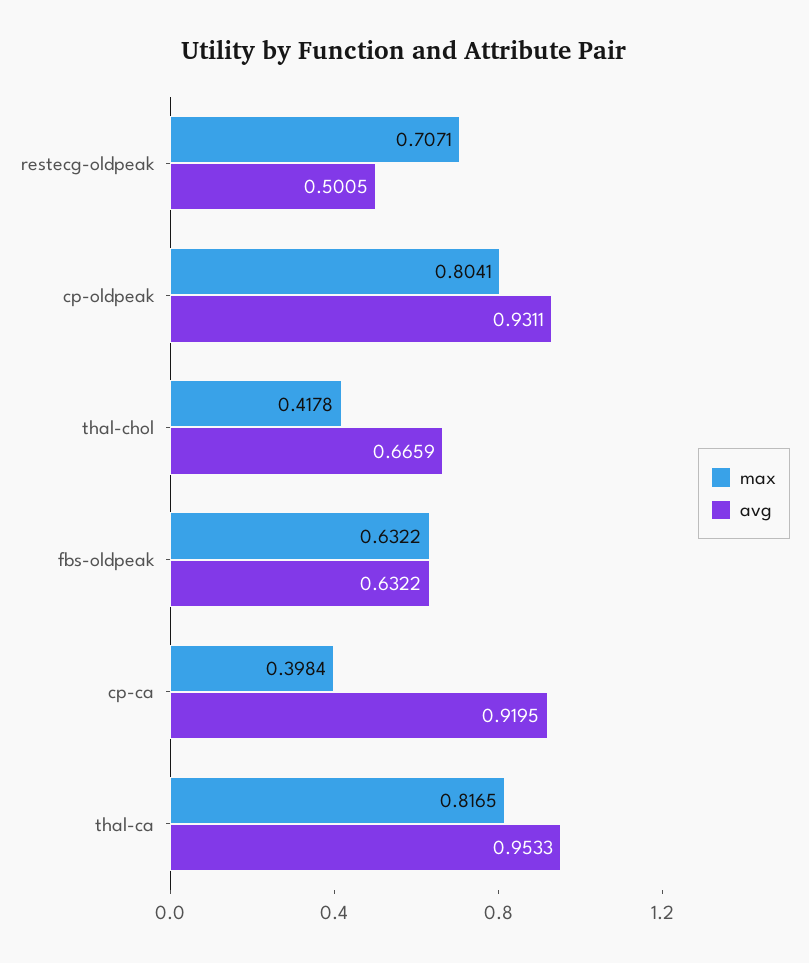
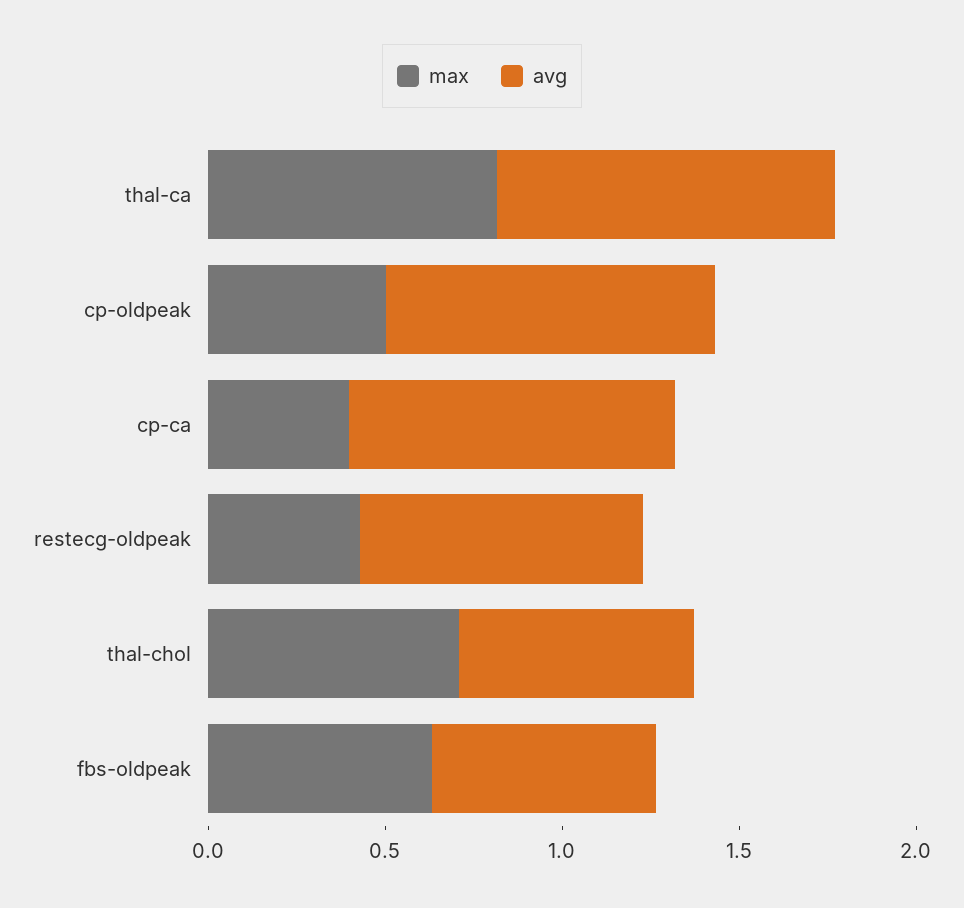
max, restecg-oldpeak: 0.7071 -> 0.4
avg, restecg-oldpeak: 0.5005 -> 0.8
max, cp-oldpeak: 0.8041 -> 0.5
max, thal-chol: 0.4178 -> 0.7

